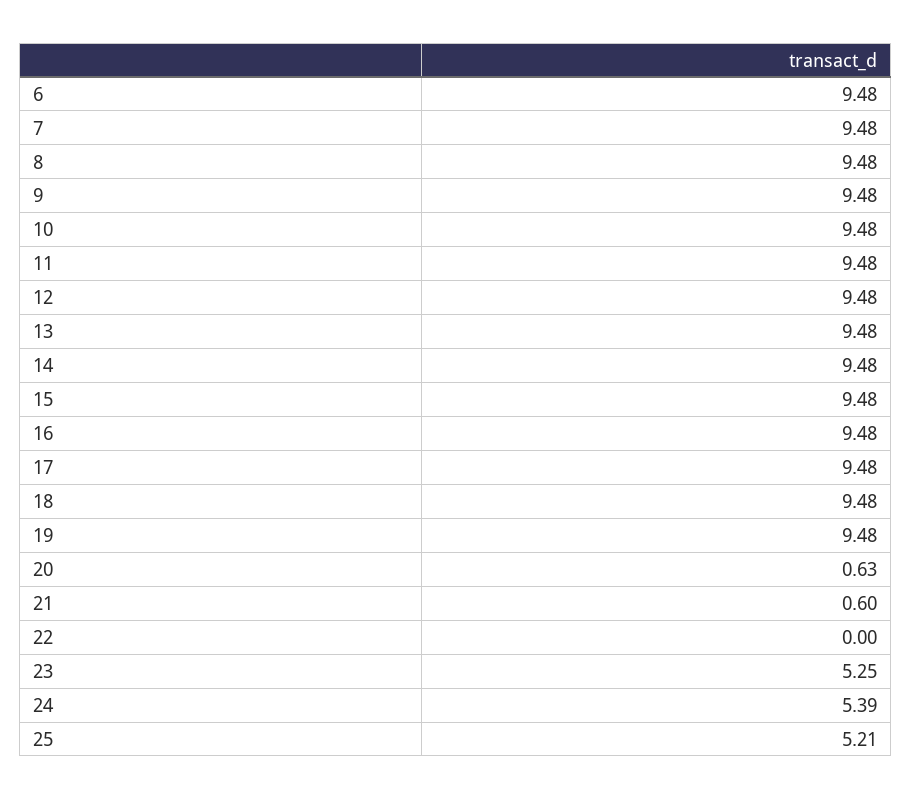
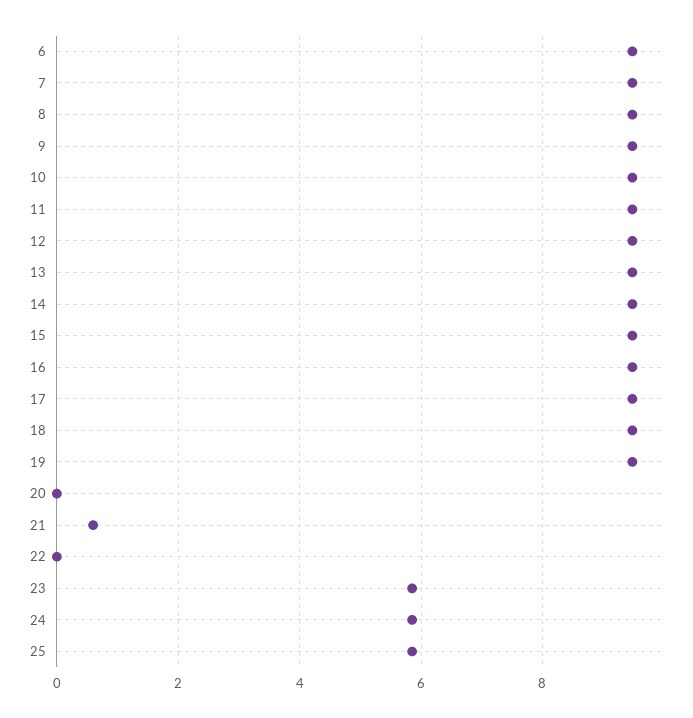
20: 0.63 -> 0
23: 5.25 -> 5.8
24: 5.39 -> 5.8
25: 5.21 -> 5.8

